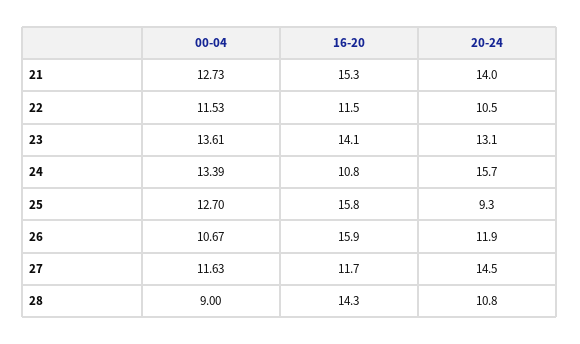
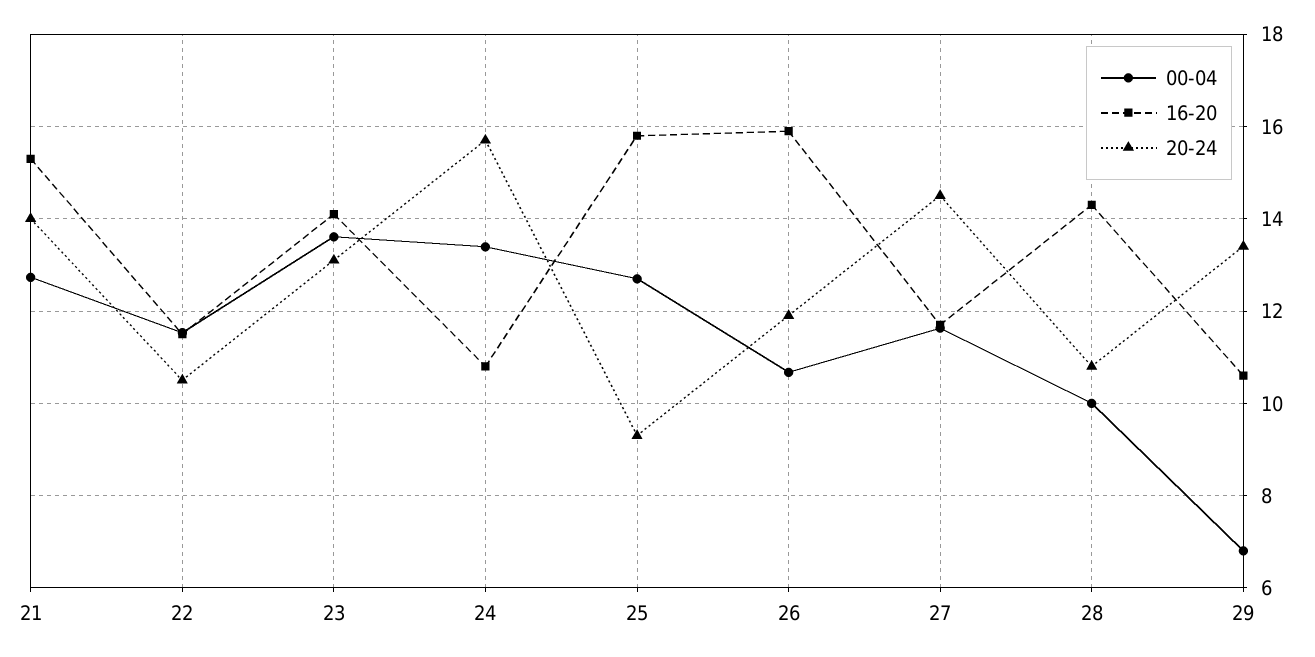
00-04, 28: 9 -> 10
00-04, 29: none -> 6.8
16-20, 29: none -> 10.6
20-24, 29: none -> 13.4

